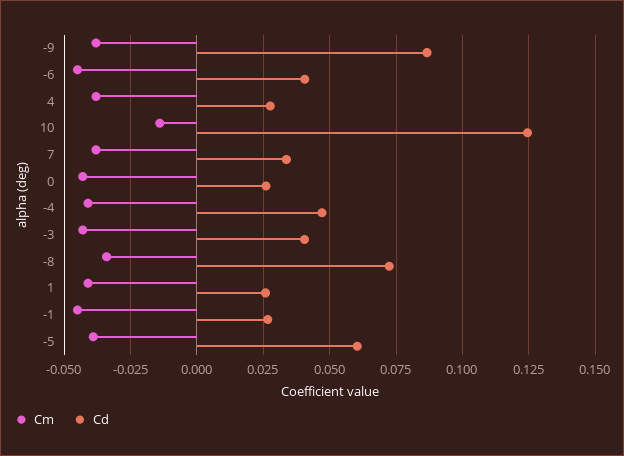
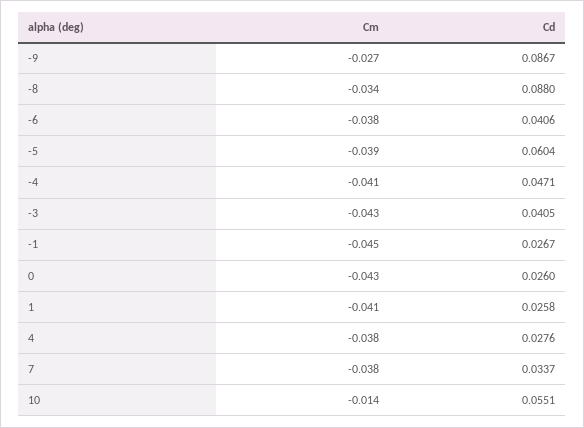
Cm, -9: -0.0375 -> -0.027
Cm, -6: -0.045 -> -0.038
Cd, 10: 0.125 -> 0.0551
Cd, -8: 0.0725 -> 0.088

